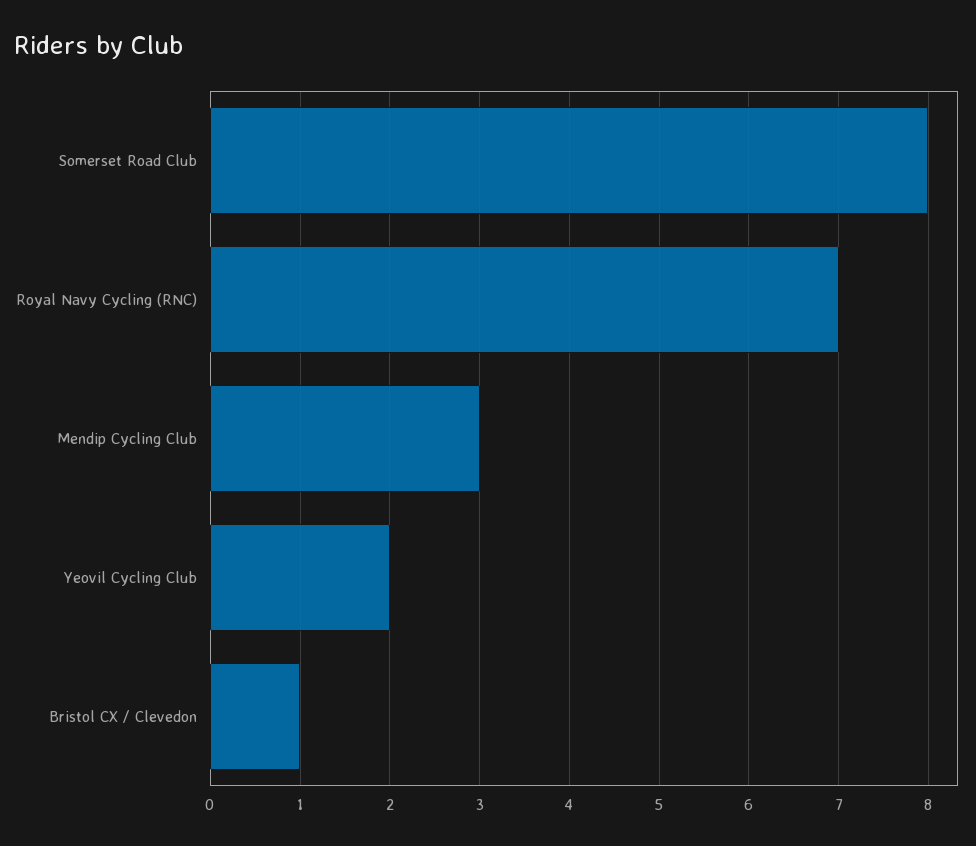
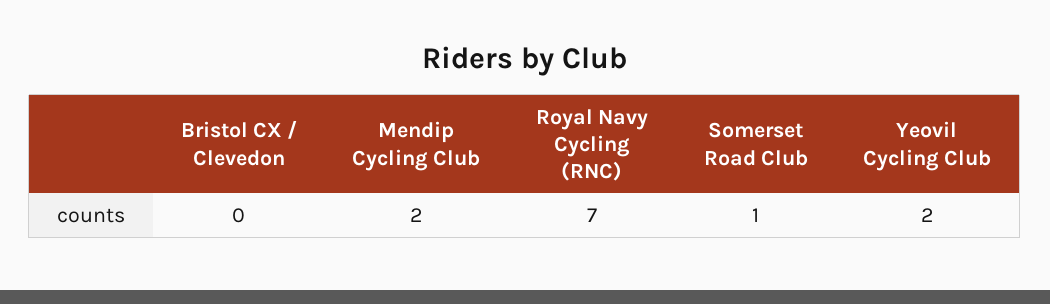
Somerset Road Club: 8 -> 1
Mendip Cycling Club: 3 -> 2
Bristol CX / Clevedon: 1 -> 0

